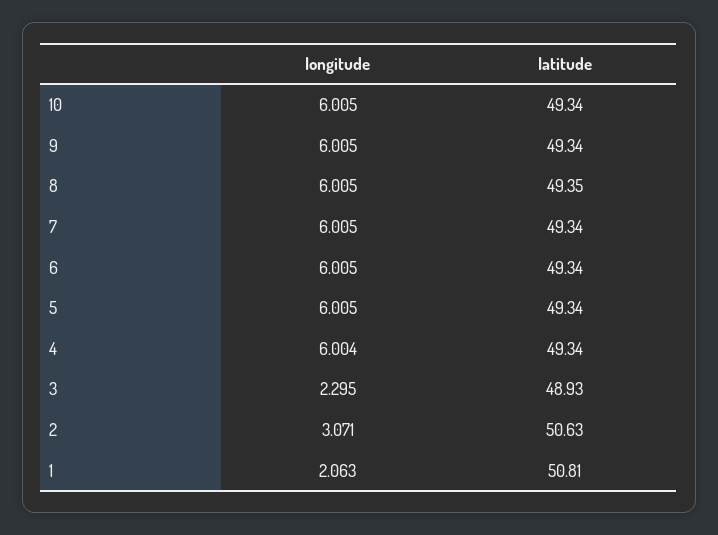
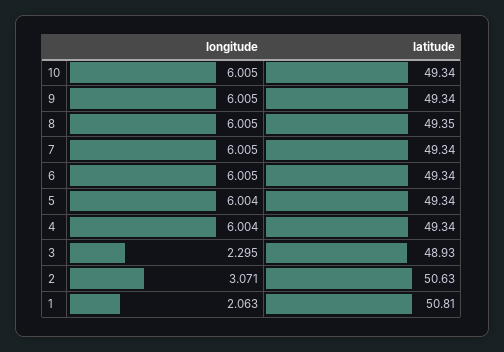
longitude, 5: 6.005 -> 6.004

